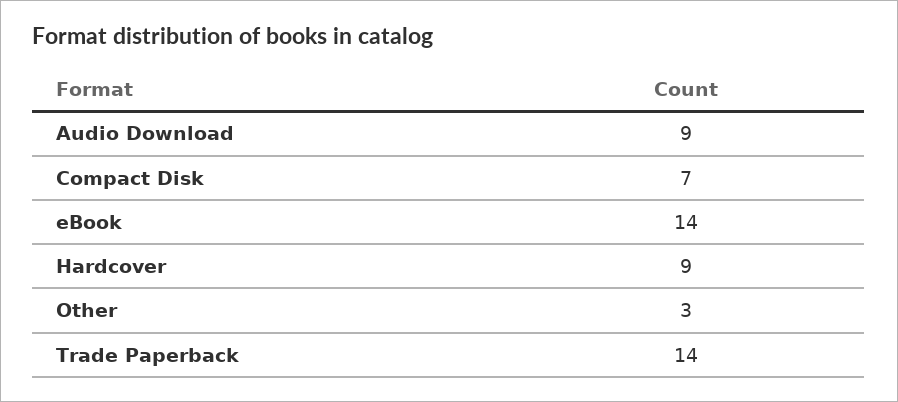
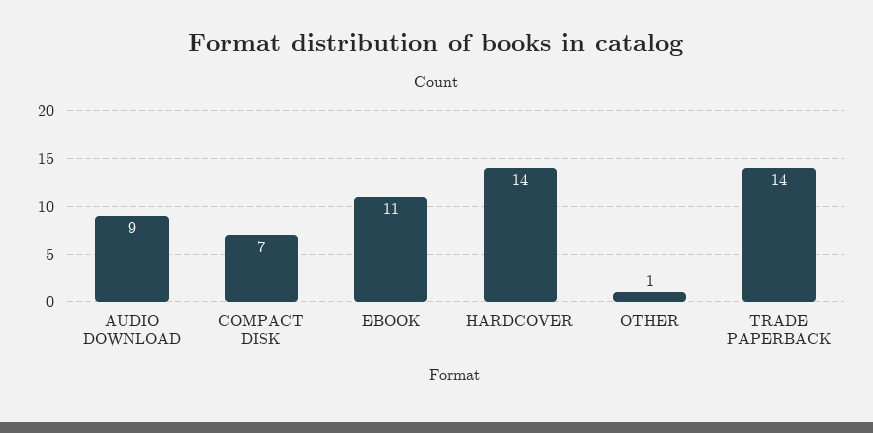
eBook: 14 -> 11
Hardcover: 9 -> 14
Other: 3 -> 1

